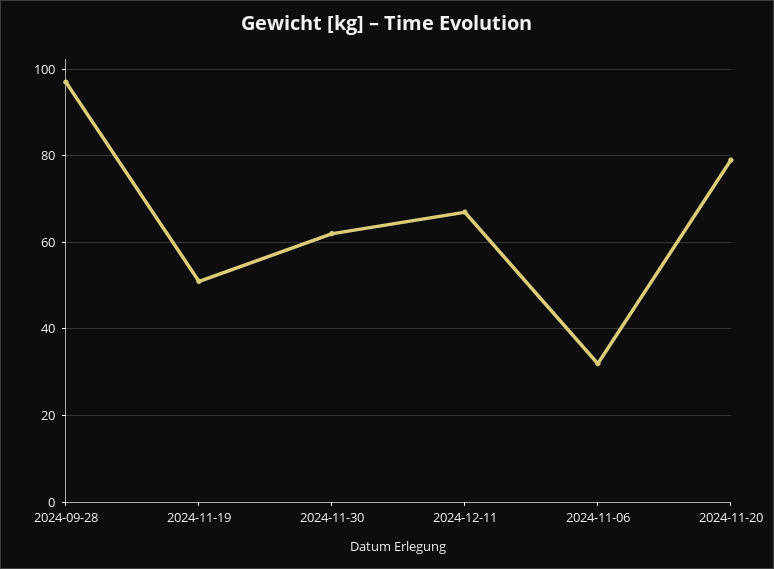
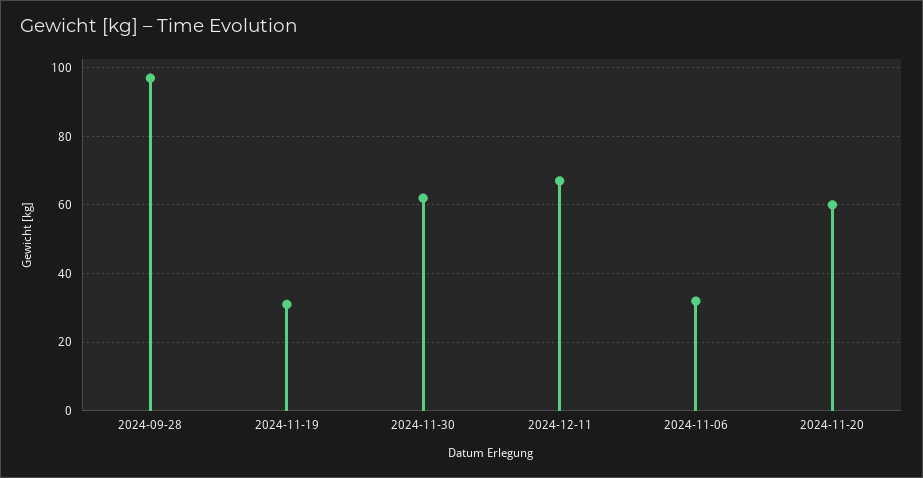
2024-11-19: 50 -> 30
2024-11-20: 80 -> 60

